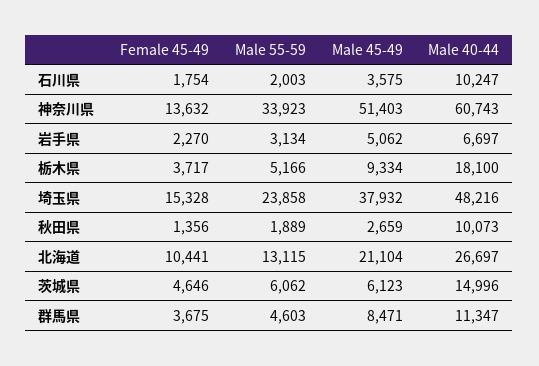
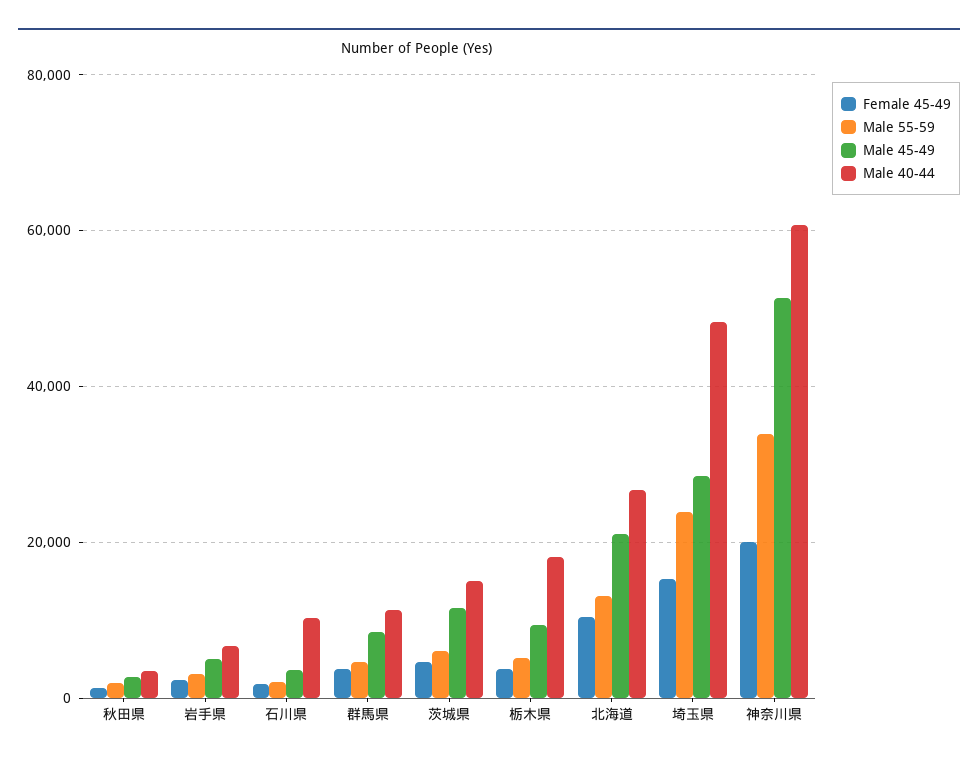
Female 45-49, 神奈川県: 13632 -> 20000
Male 45-49, 埼玉県: 37932 -> 28000
Male 40-44, 秋田県: 10073 -> 4000
Male 45-49, 茨城県: 6123 -> 12000

